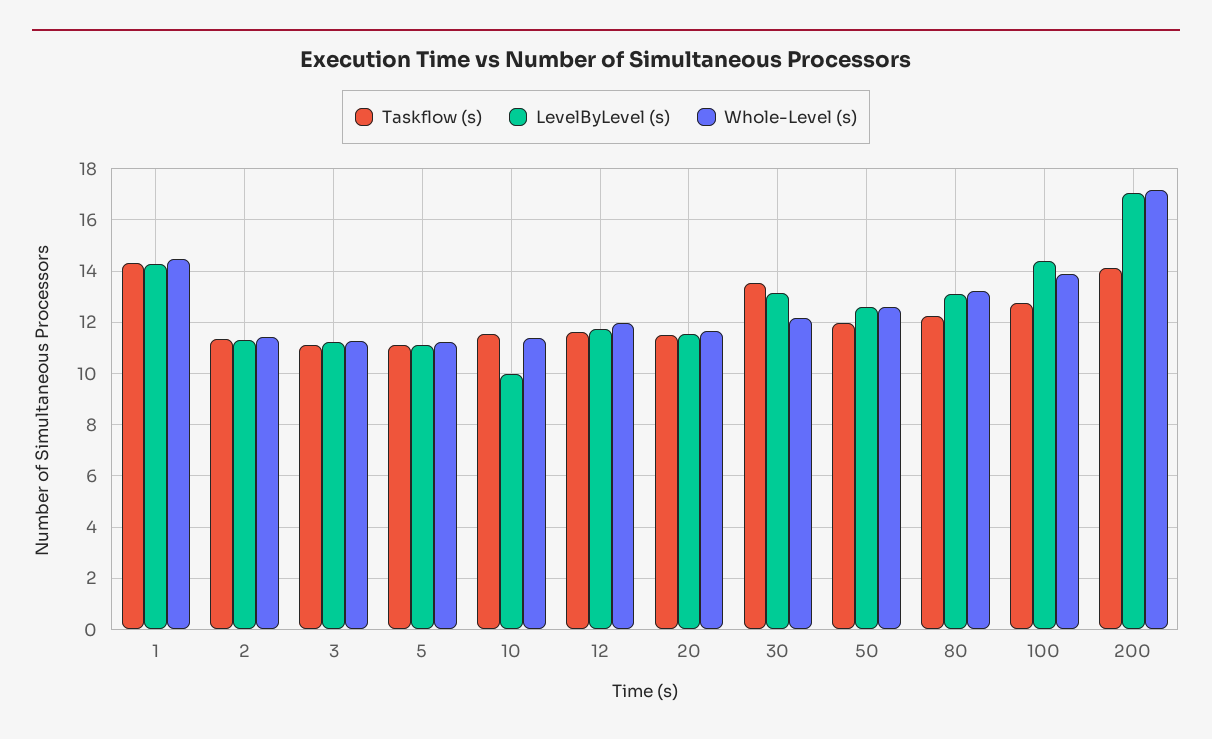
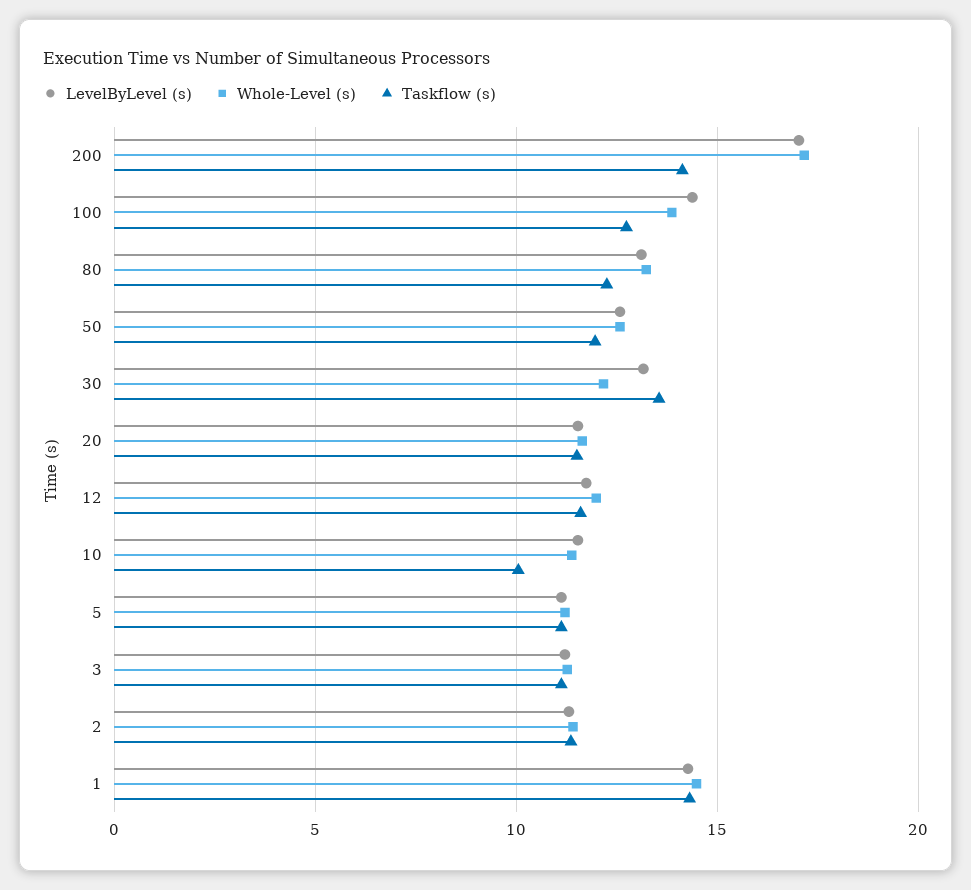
Taskflow (s), 10: 11.5 -> 10
LevelByLevel (s), 10: 10 -> 11.5

